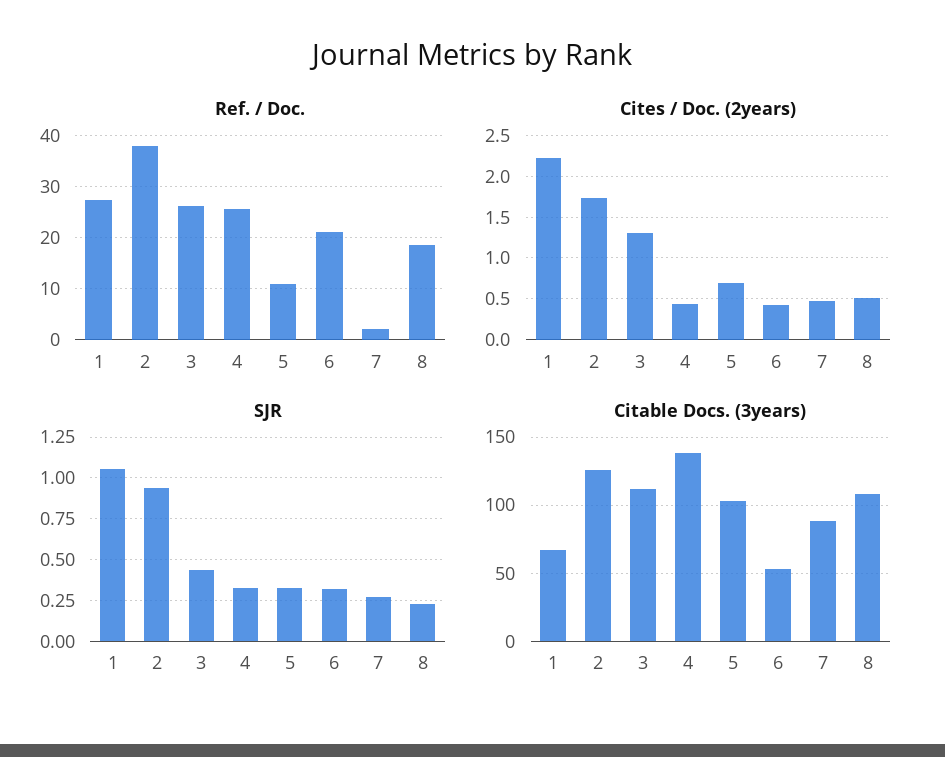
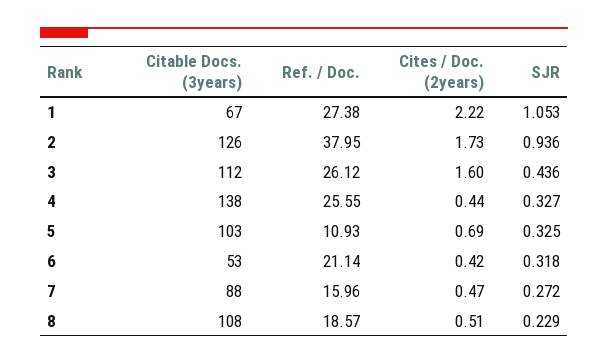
Ref. / Doc., 7: 2 -> 15.96
Cites / Doc. (2years), 3: 1.3 -> 1.6

